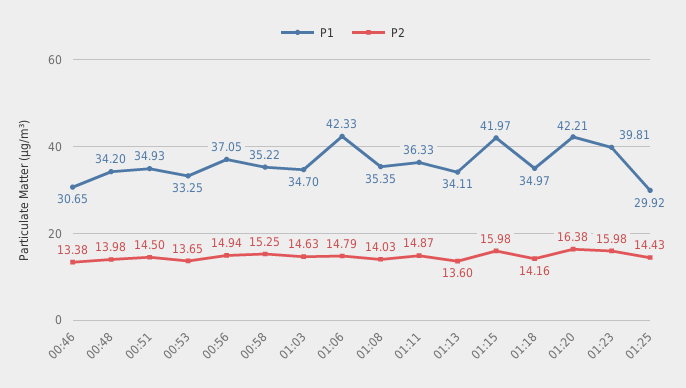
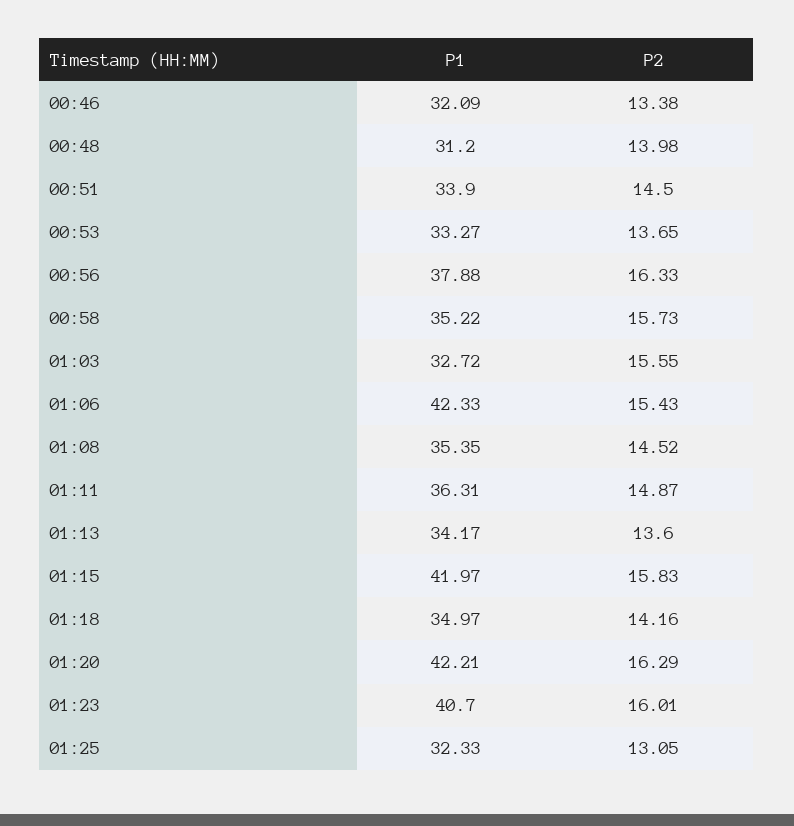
P1, 00:46: 30.65 -> 32.09
P1, 00:48: 34.2 -> 31.2
P1, 00:51: 34.93 -> 33.9
P1, 00:53: 33.25 -> 33.27
P1, 00:56: 37.05 -> 37.88
P2, 00:56: 14.94 -> 16.33
P2, 00:58: 15.25 -> 15.73
P1, 01:03: 34.7 -> 32.72
P2, 01:03: 14.63 -> 15.55
P2, 01:06: 14.79 -> 15.43
P2, 01:08: 14.03 -> 14.52
P1, 01:11: 36.33 -> 36.31
P1, 01:13: 34.11 -> 34.17
P2, 01:15: 15.98 -> 15.83
P2, 01:20: 16.38 -> 16.29
P1, 01:23: 39.81 -> 40.7
P2, 01:23: 15.98 -> 16.01
P1, 01:25: 29.92 -> 32.33
P2, 01:25: 14.43 -> 13.05

